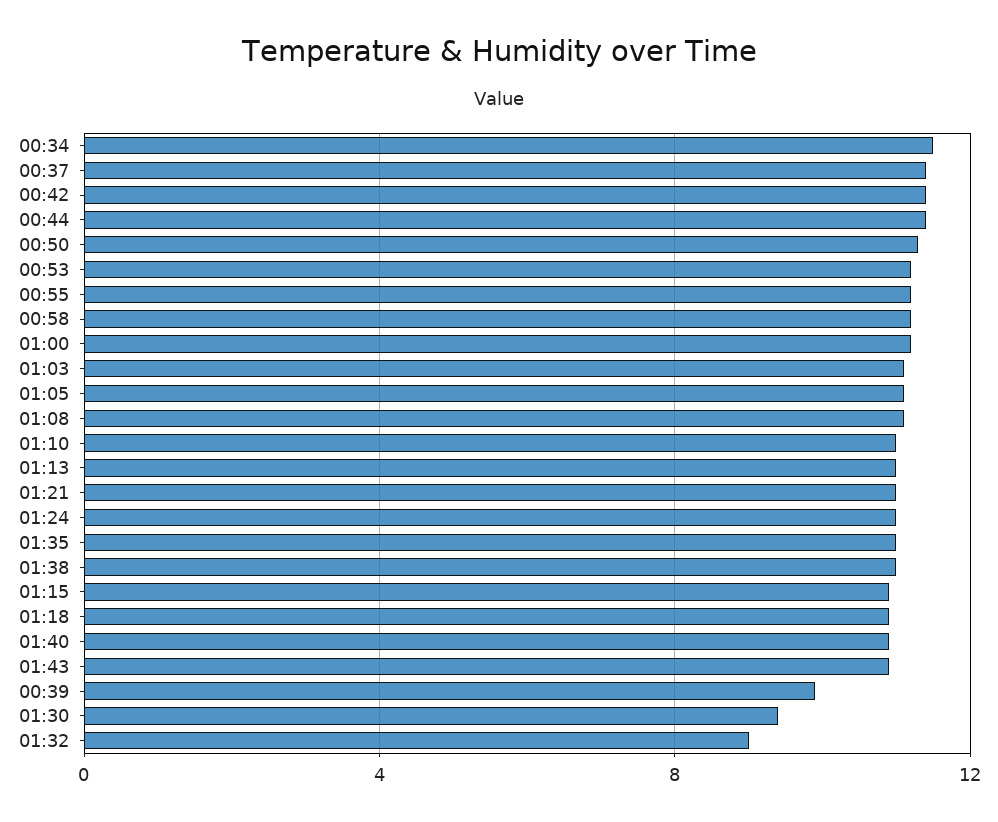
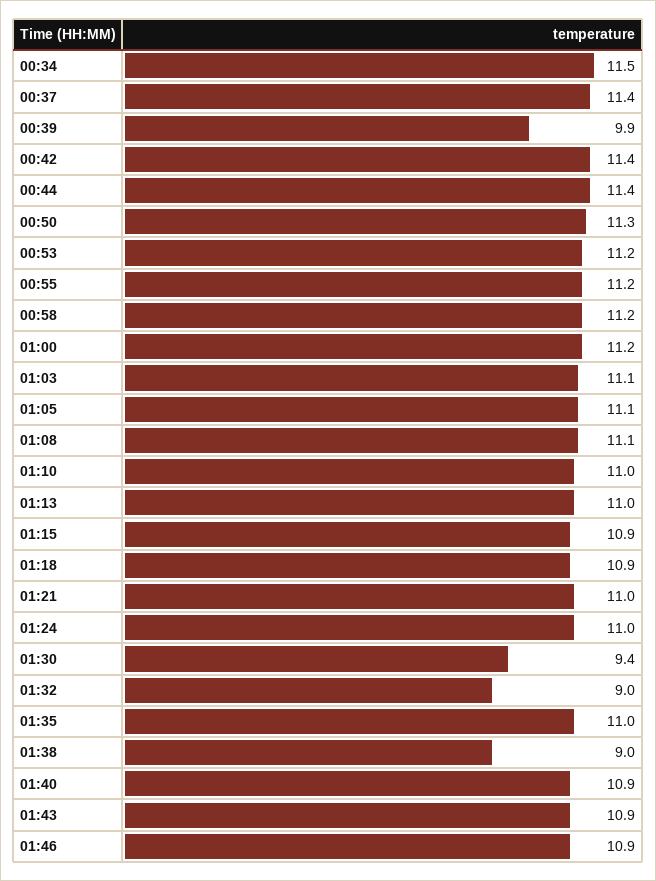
01:38: 11 -> 9
01:46: none -> 10.9

